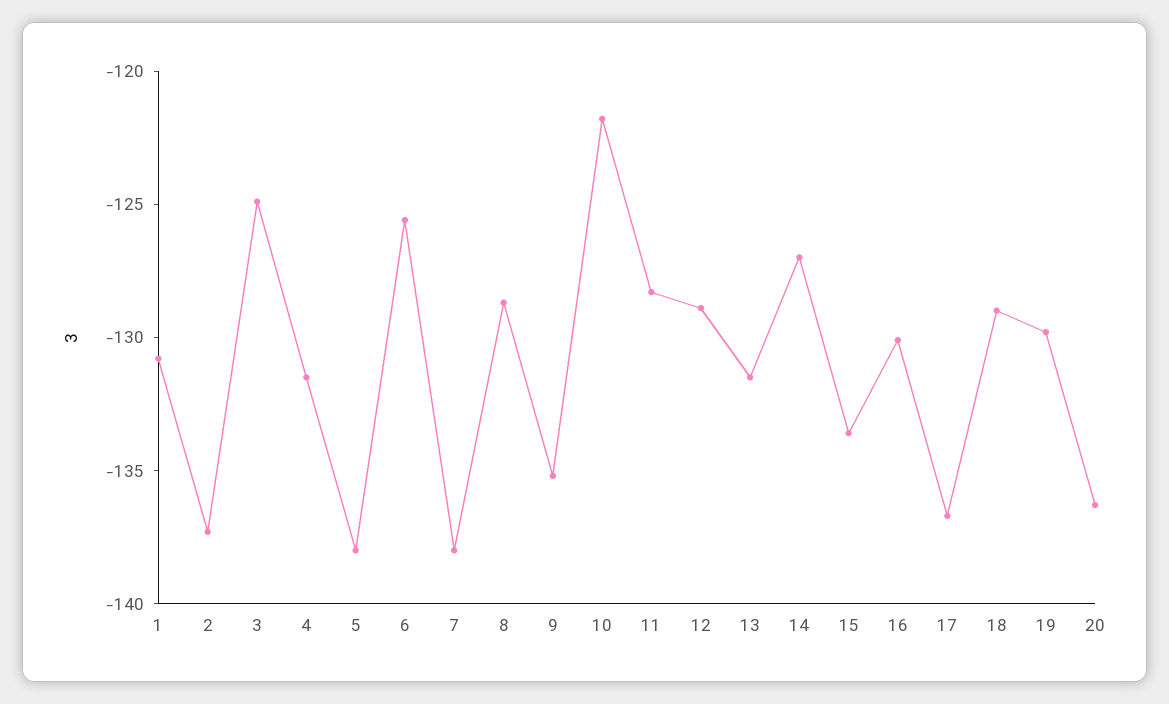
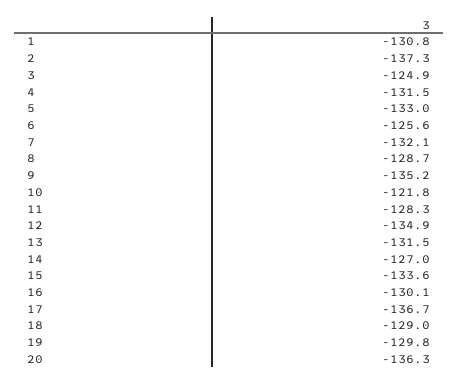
5: -138 -> -133
7: -138 -> -132.1
12: -129 -> -134.9

